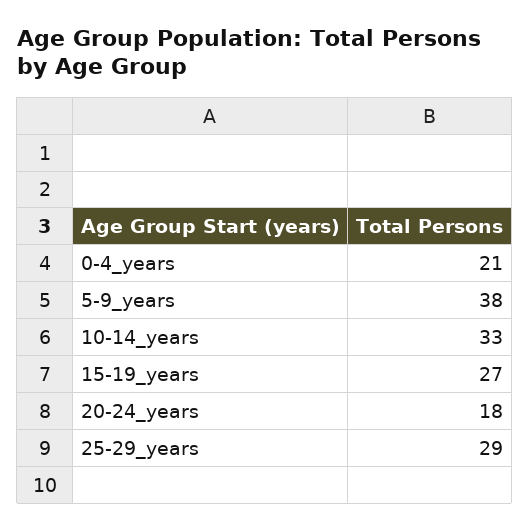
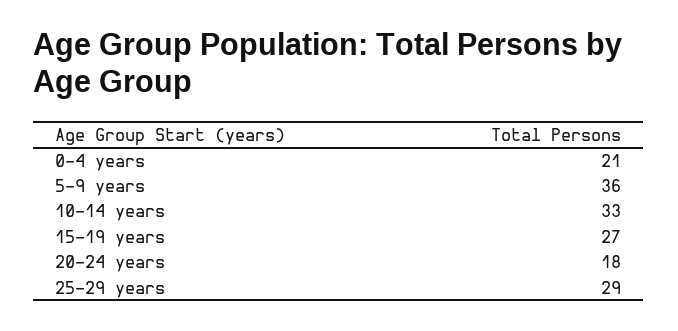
5-9_years: 38 -> 36

